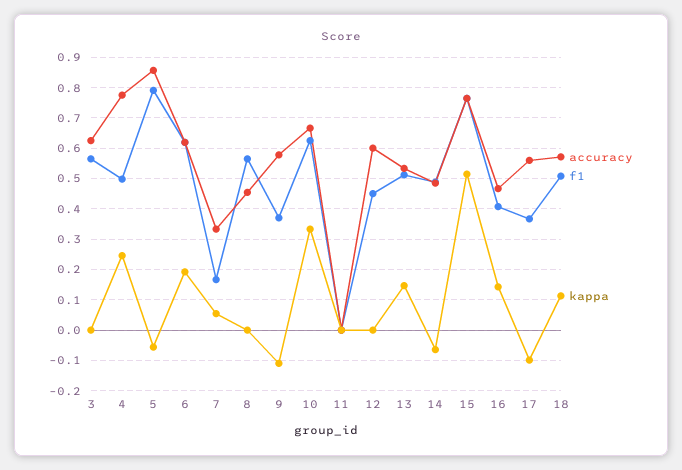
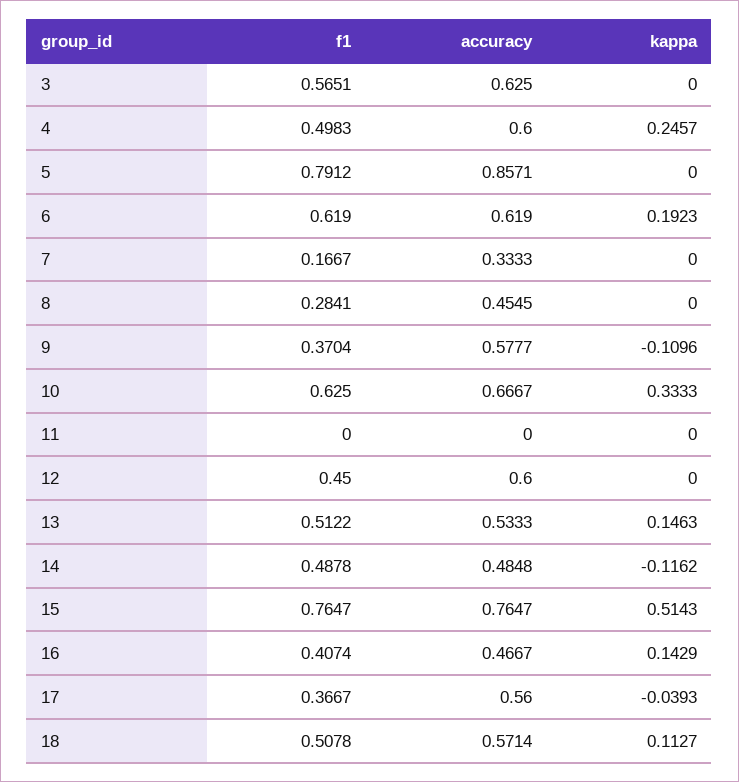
accuracy, 4: 0.78 -> 0.6
kappa, 5: -0.06 -> 0
kappa, 7: 0.06 -> 0
f1, 8: 0.56 -> 0.2841
kappa, 14: -0.06 -> -0.1162
kappa, 17: -0.1 -> -0.0393

